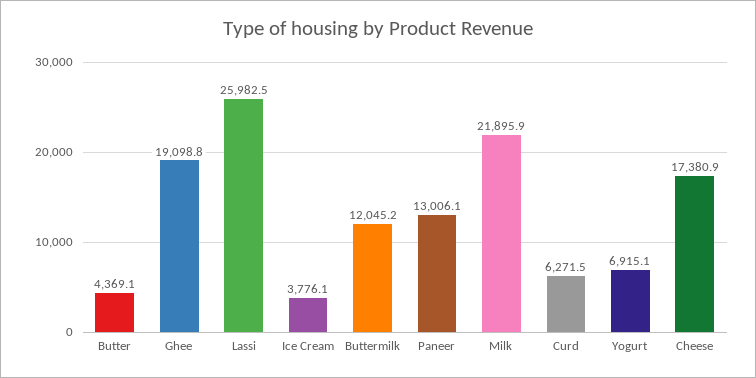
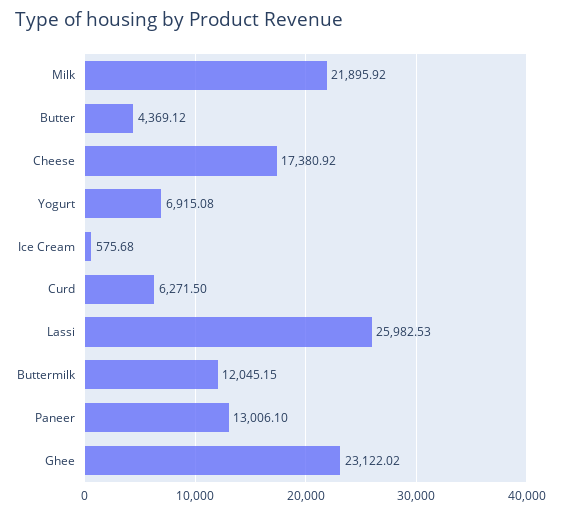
Ghee: 19098.8 -> 23122.02
Ice Cream: 3776.1 -> 575.68

